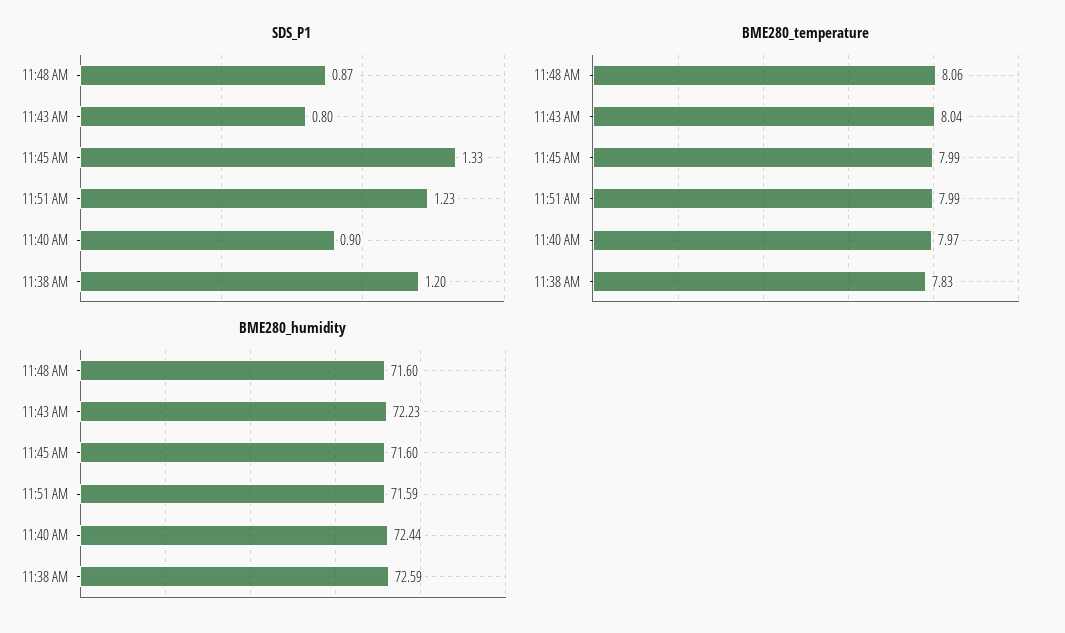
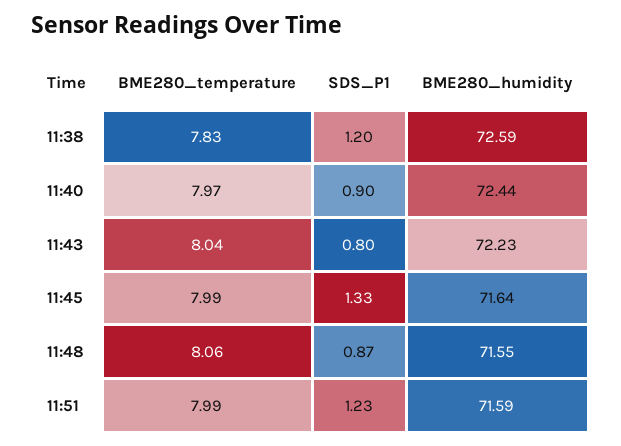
BME280_humidity, 11:48 AM: 71.6 -> 71.55
BME280_humidity, 11:45 AM: 71.6 -> 71.64

